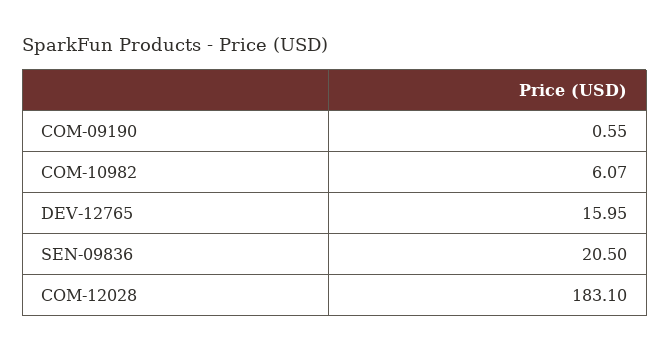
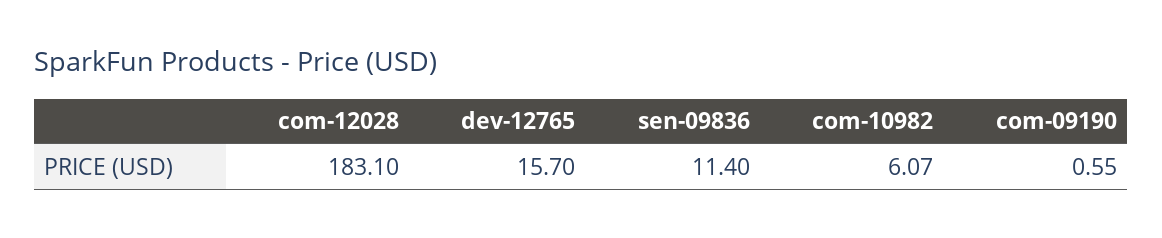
DEV-12765: 15.95 -> 15.7
SEN-09836: 20.5 -> 11.4

